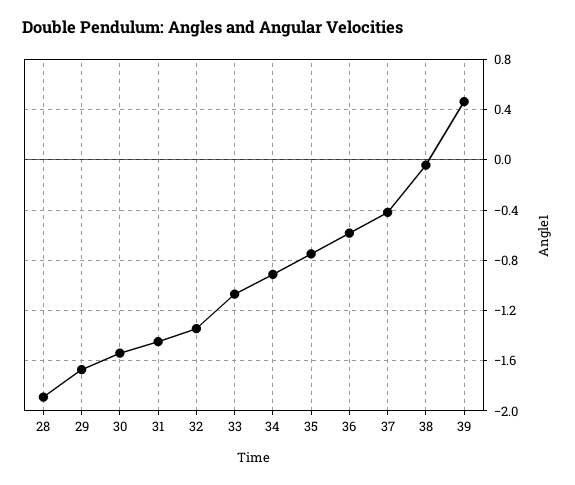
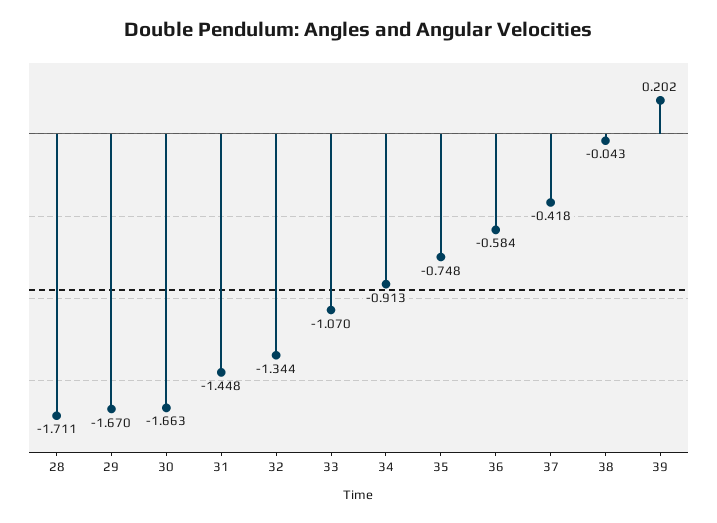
28: -1.9 -> -1.711
30: -1.55 -> -1.663
39: 0.45 -> 0.202

